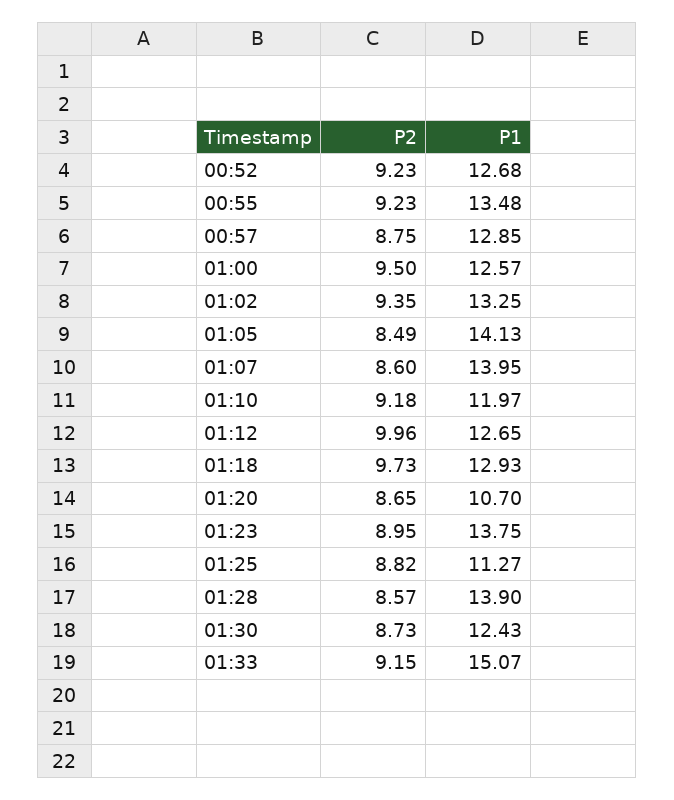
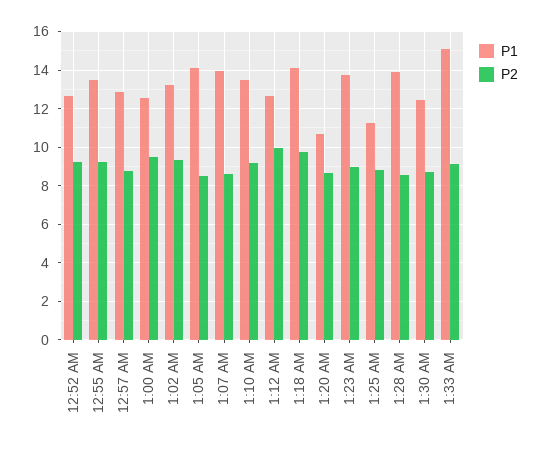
P1, 01:10: 11.97 -> 13.5
P1, 01:18: 12.93 -> 14

